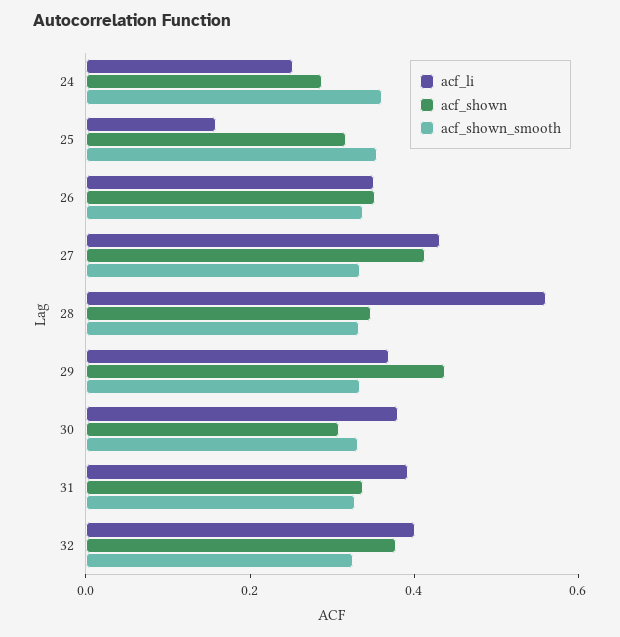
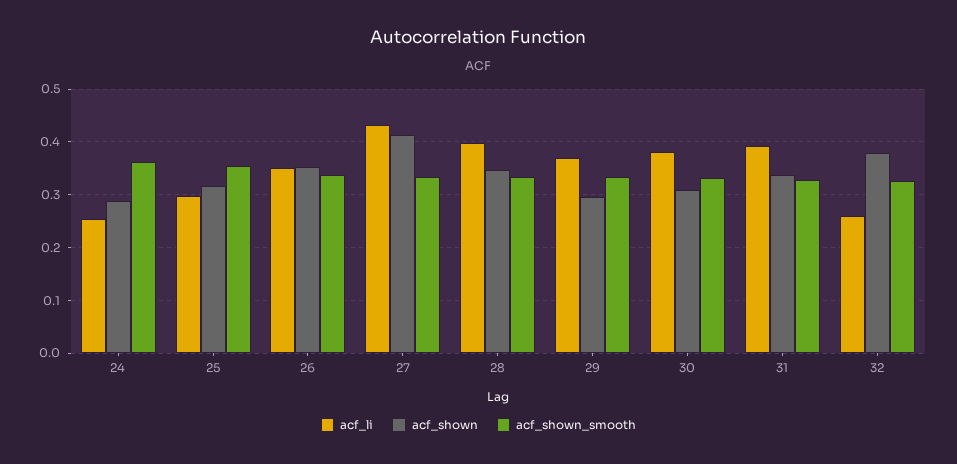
acf_li, 25: 0.15 -> 0.3
acf_li, 28: 0.55 -> 0.4
acf_shown, 29: 0.45 -> 0.3
acf_li, 32: 0.4 -> 0.26

